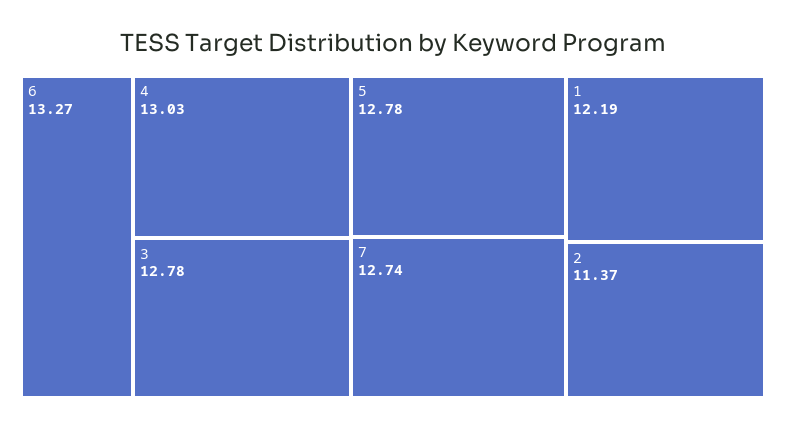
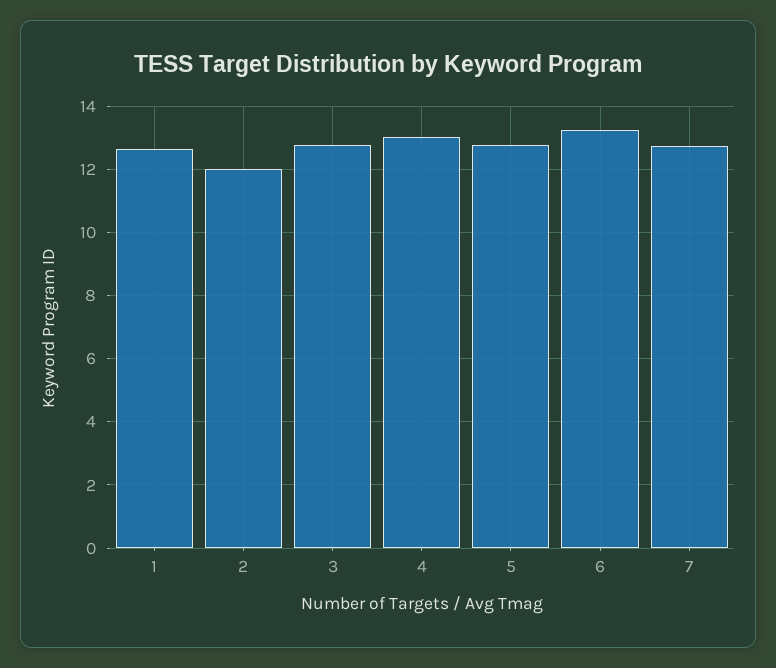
1: 12.19 -> 12.6
2: 11.37 -> 12

